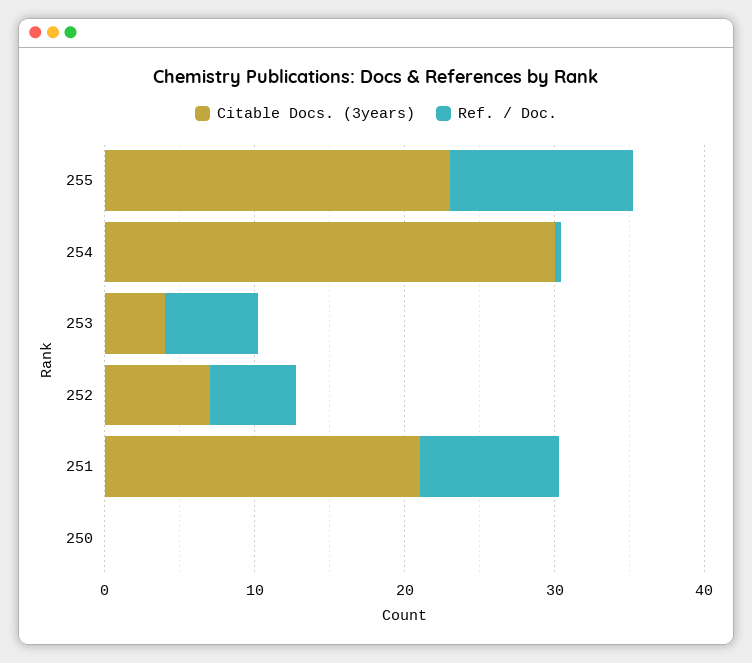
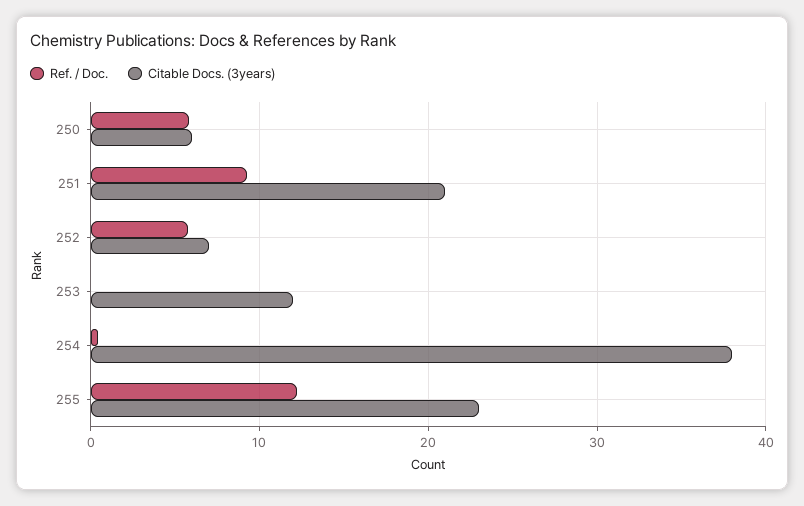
Citable Docs. (3years), 254: 30 -> 38
Citable Docs. (3years), 253: 4 -> 12
Ref. / Doc., 253: 6 -> 0
Citable Docs. (3years), 250: 0 -> 6
Ref. / Doc., 250: 0 -> 6

